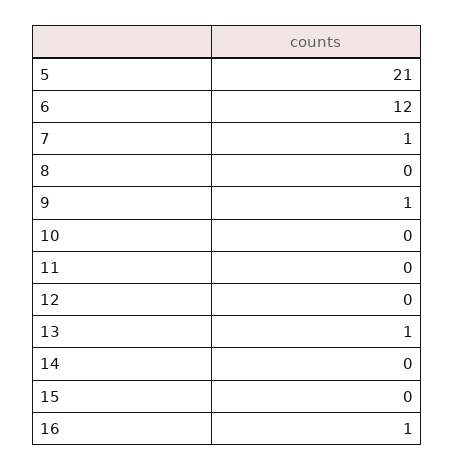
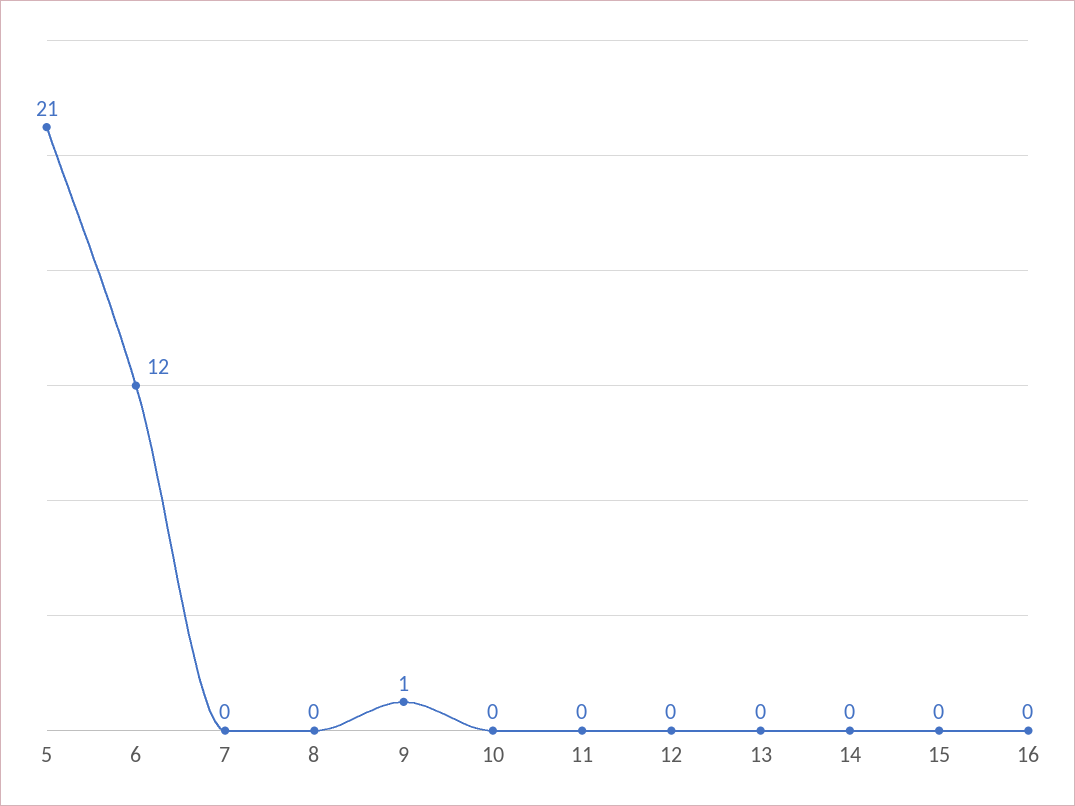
7: 1 -> 0
13: 1 -> 0
16: 1 -> 0

